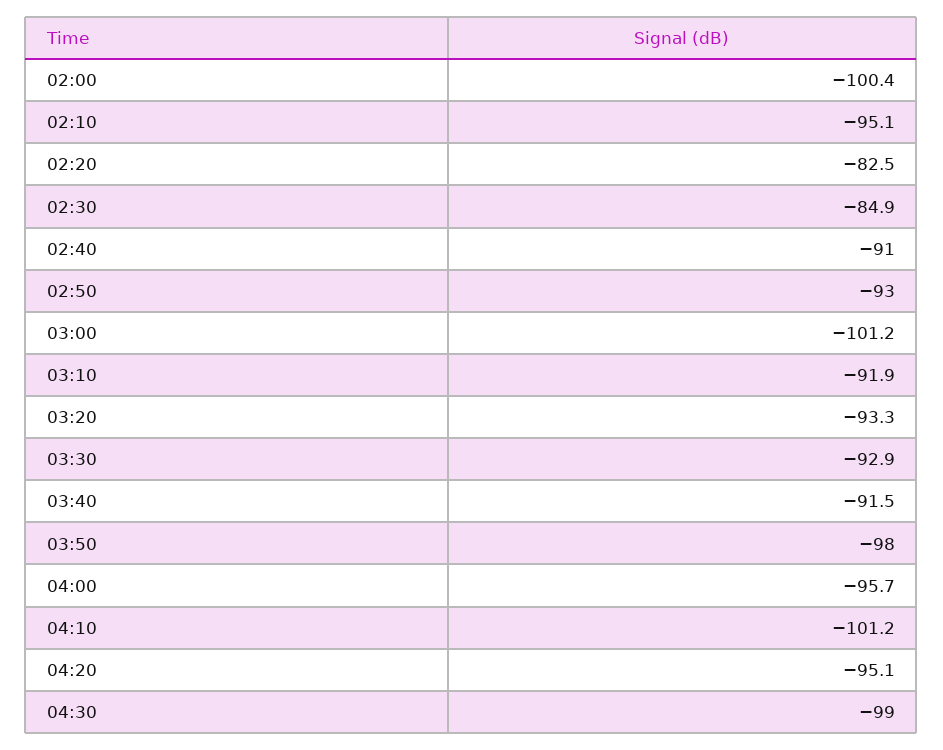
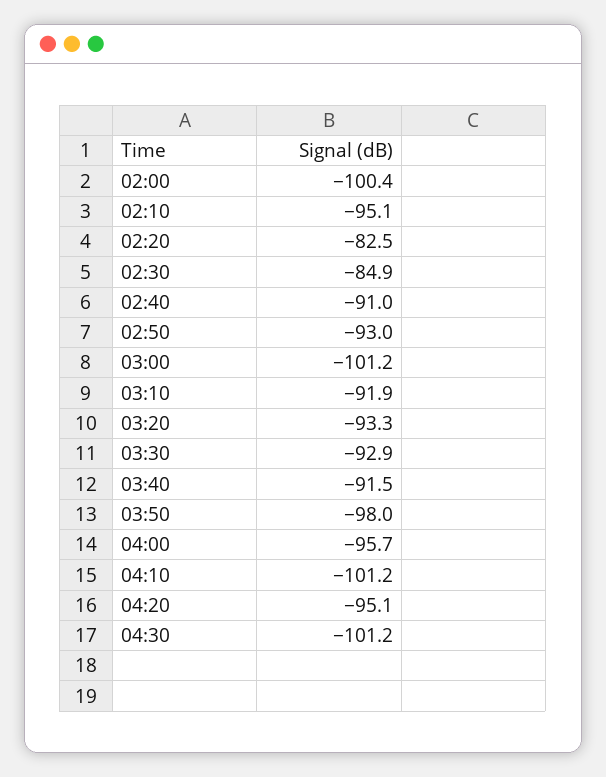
04:30: -99 -> -101.2

